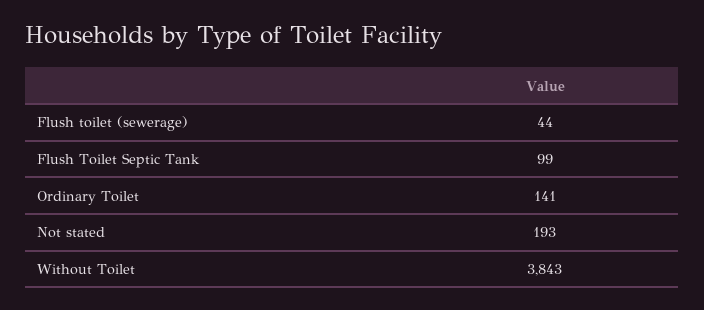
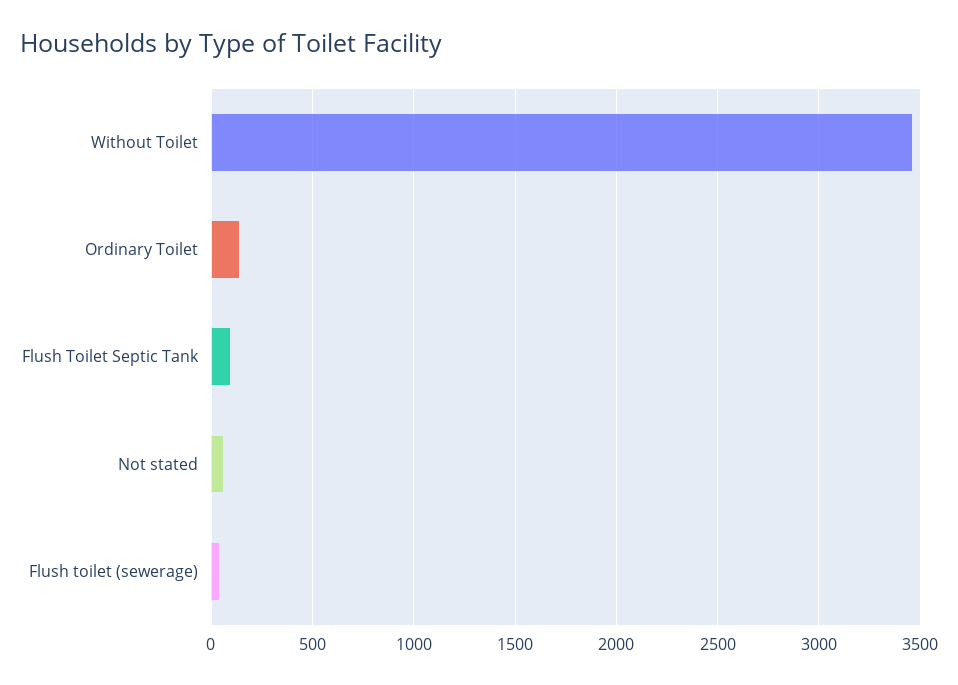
Not stated: 193 -> 50
Without Toilet: 3843 -> 3450

